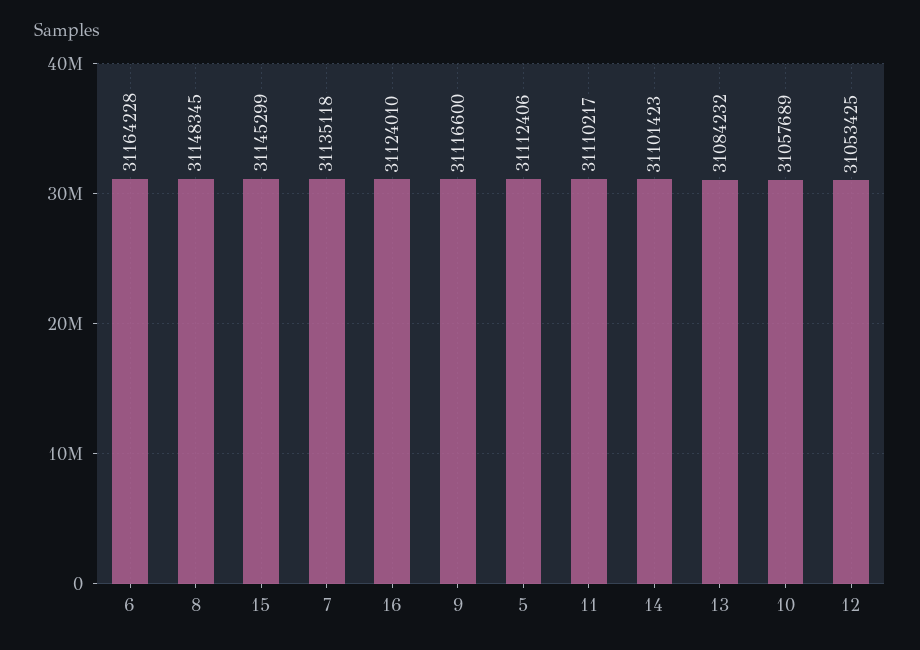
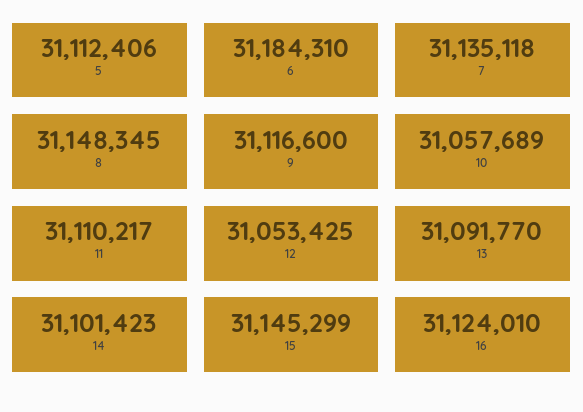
6: 31164228 -> 31184310
13: 31084232 -> 31091770

